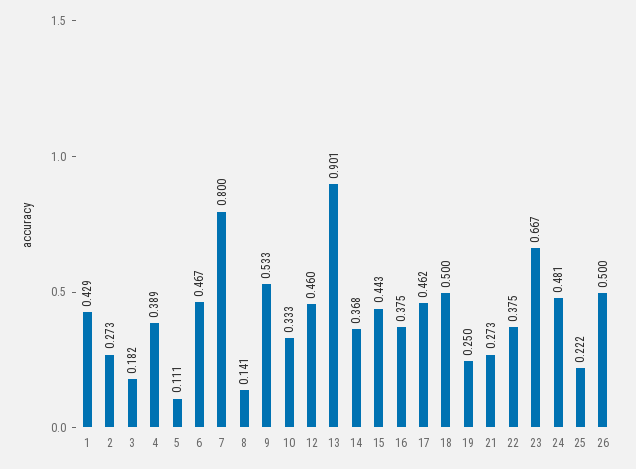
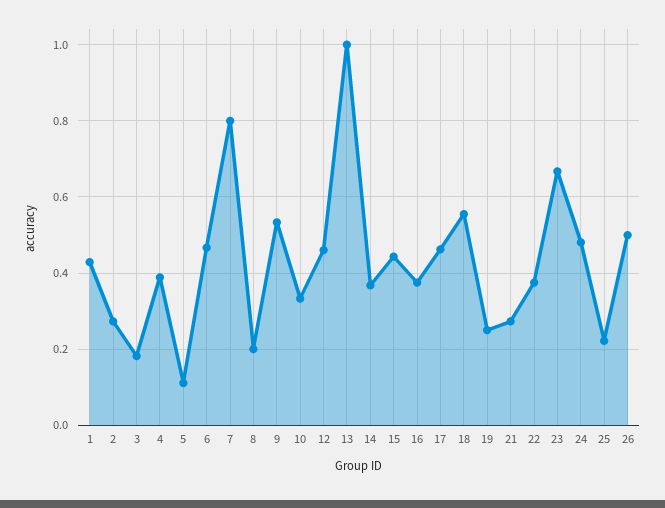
8: 0.141 -> 0.2
13: 0.901 -> 1
18: 0.5 -> 0.56

